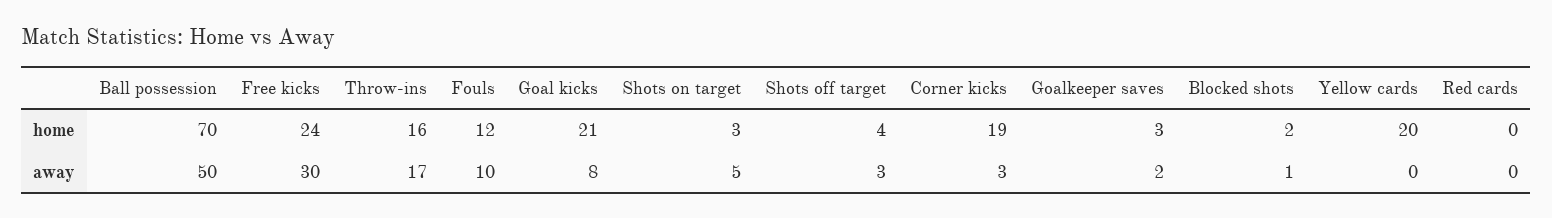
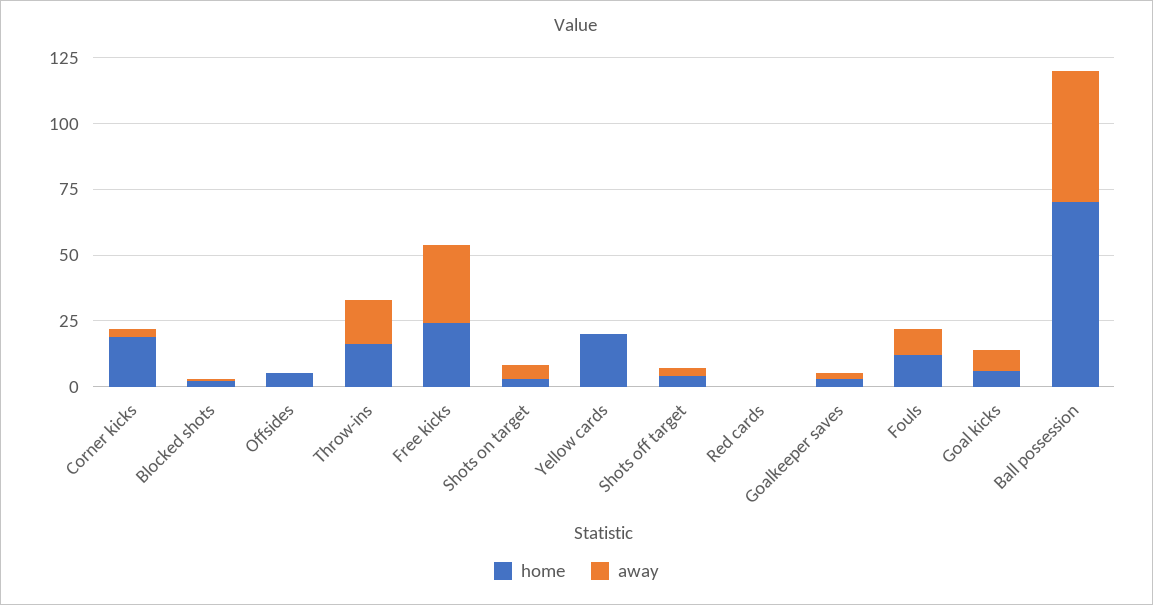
home, Goal kicks: 21 -> 5
home, Offsides: none -> 5
away, Offsides: none -> 0

